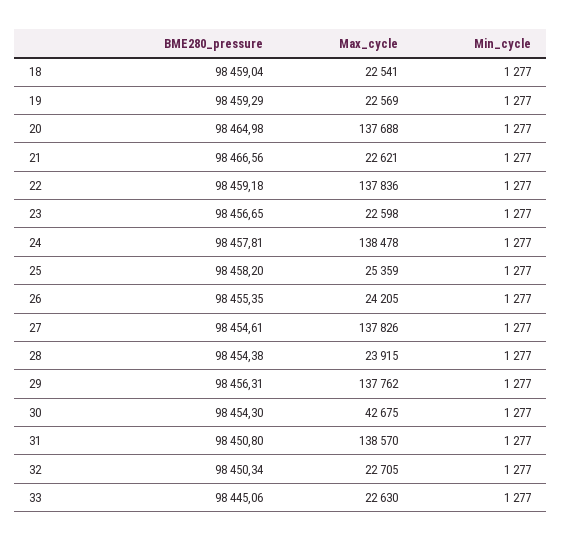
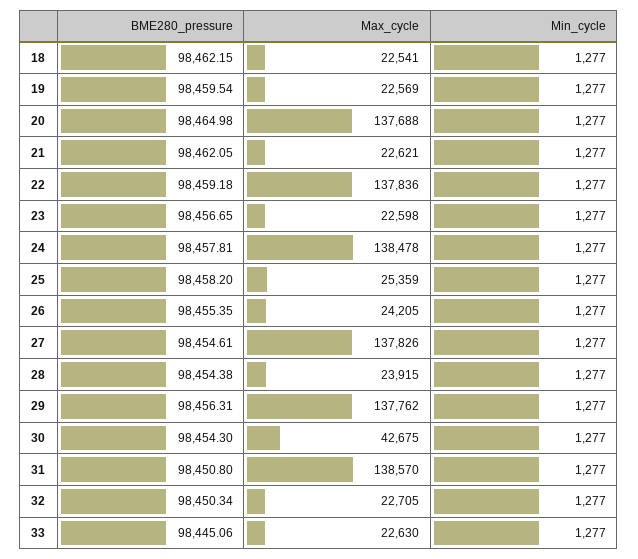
BME280_pressure, 18: 98459.04 -> 98462.15
BME280_pressure, 19: 98459.29 -> 98459.54
BME280_pressure, 21: 98466.56 -> 98462.05

